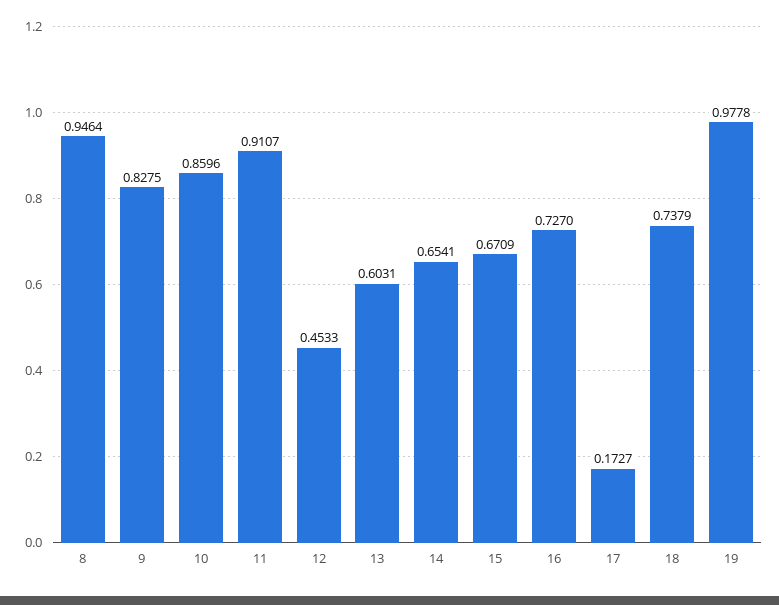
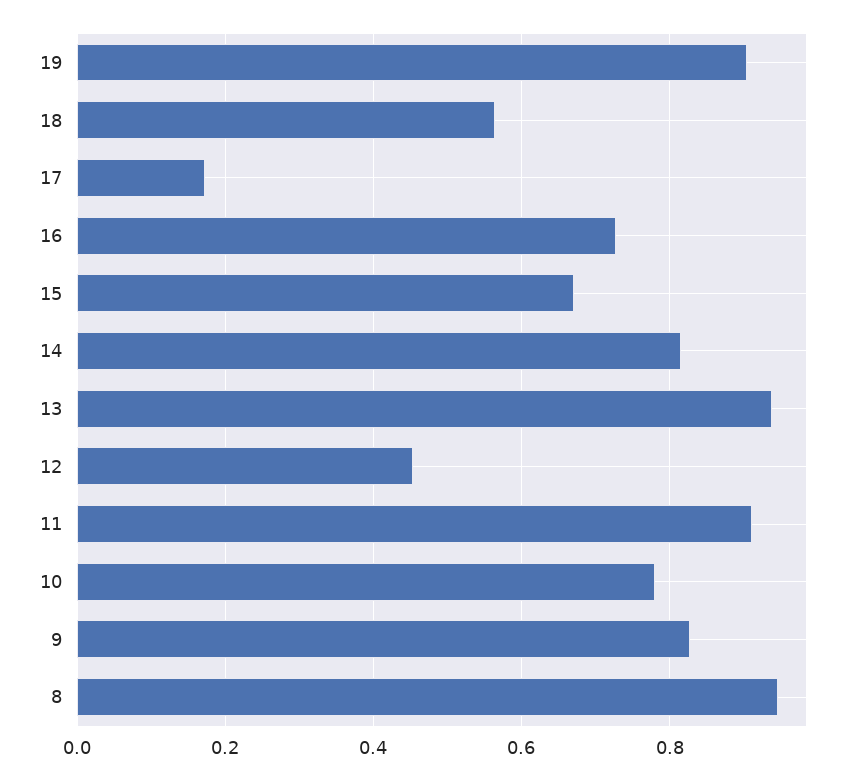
10: 0.8596 -> 0.78
13: 0.6031 -> 0.94
14: 0.6541 -> 0.82
18: 0.7379 -> 0.56
19: 0.9778 -> 0.9

